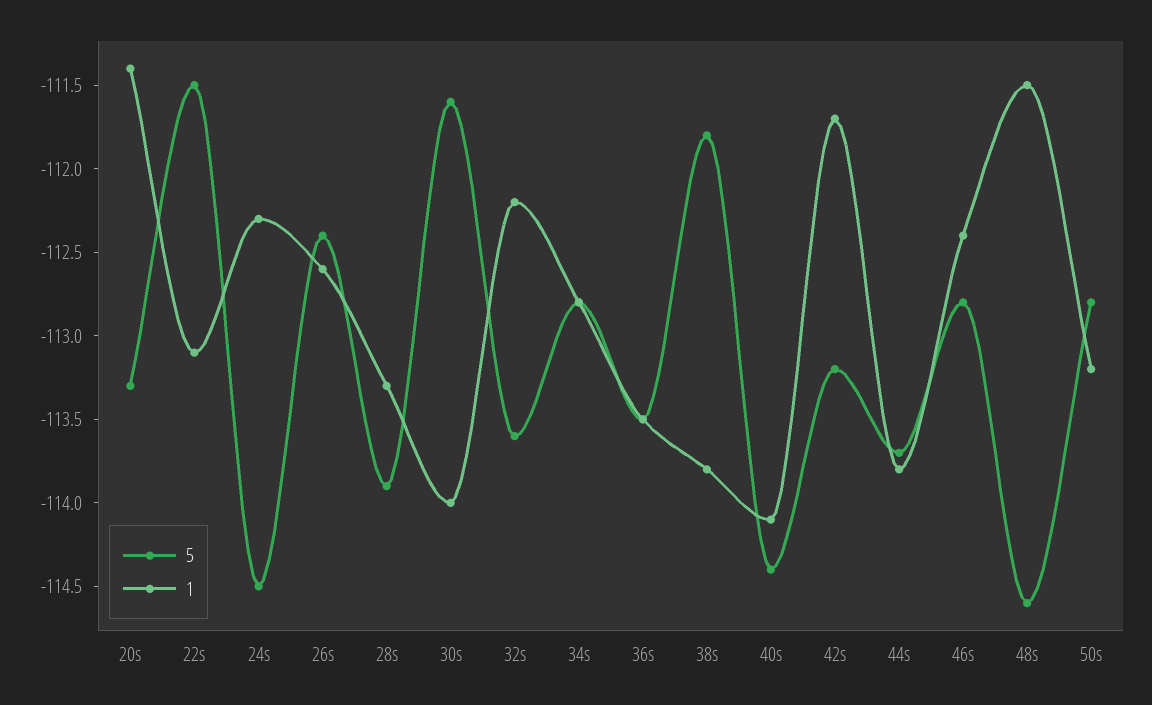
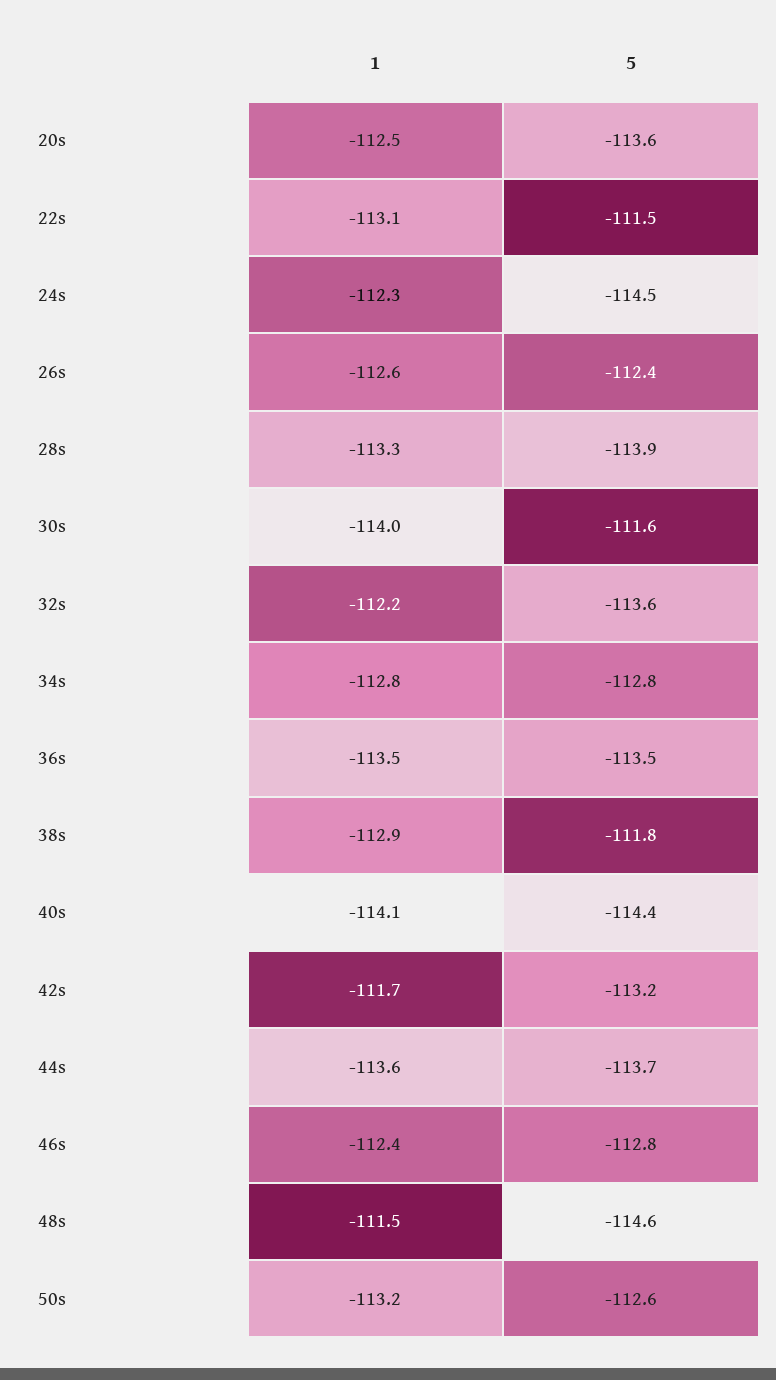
5, 20s: -113.3 -> -113.6
1, 20s: -111.4 -> -112.5
1, 38s: -113.8 -> -112.9
1, 44s: -113.8 -> -113.6
5, 50s: -112.8 -> -112.6

